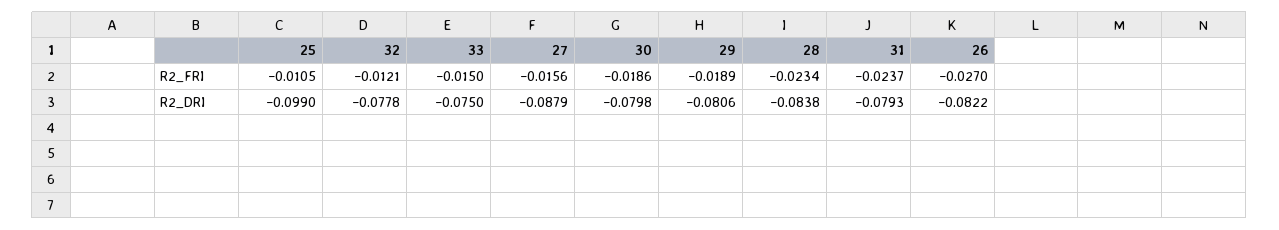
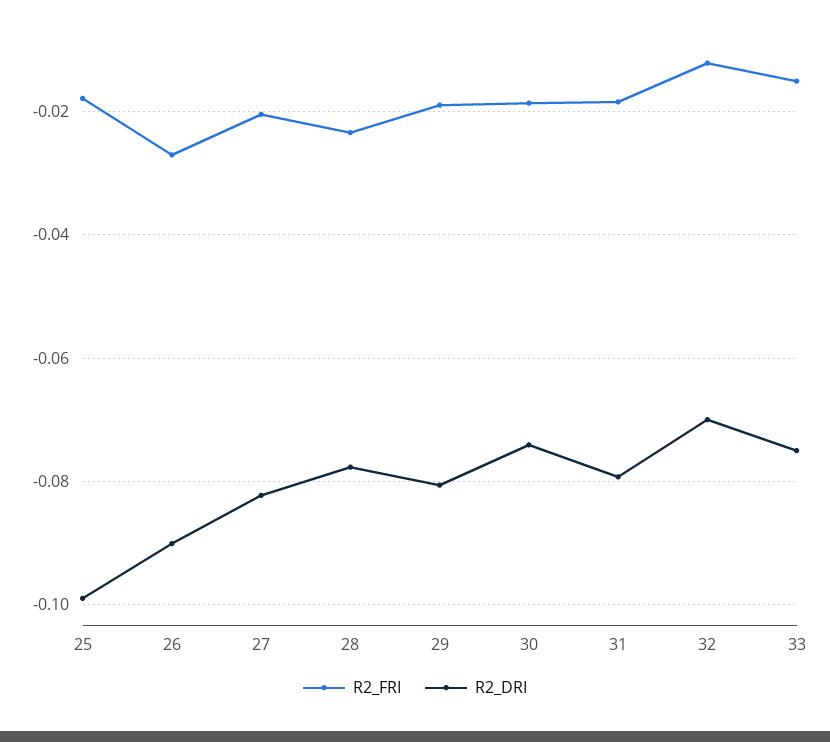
R2_FRI, 25: -0.0105 -> -0.018
R2_FRI, 27: -0.0156 -> -0.02
R2_FRI, 31: -0.0237 -> -0.018
R2_DRI, 32: -0.0778 -> -0.07
R2_DRI, 27: -0.0879 -> -0.082
R2_DRI, 30: -0.0798 -> -0.074
R2_DRI, 28: -0.0838 -> -0.078
R2_DRI, 26: -0.0822 -> -0.09

